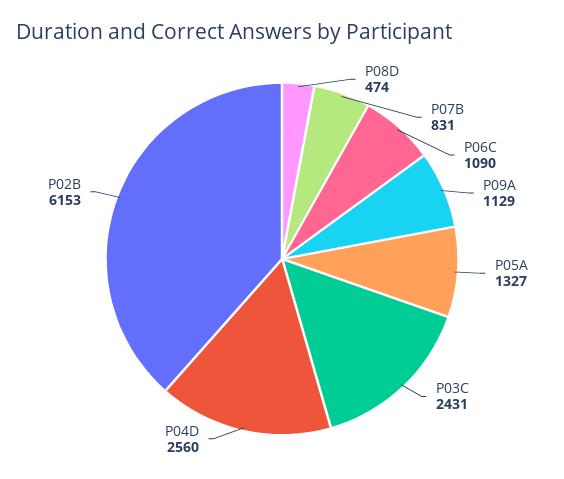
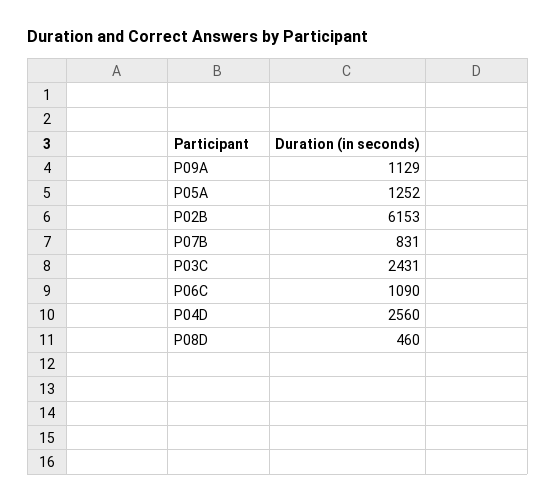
P08D: 474 -> 460
P05A: 1327 -> 1252

